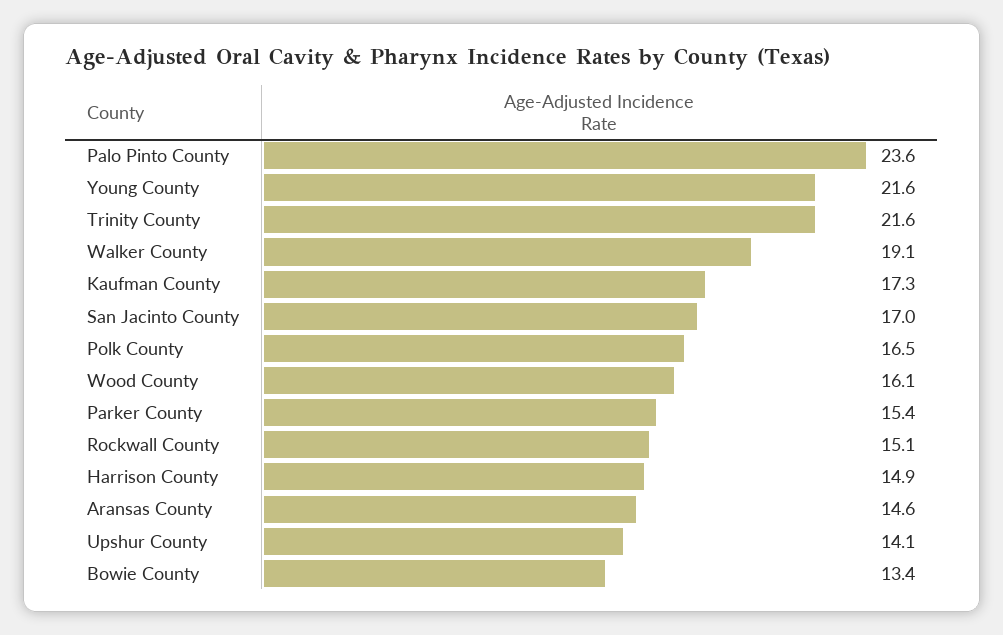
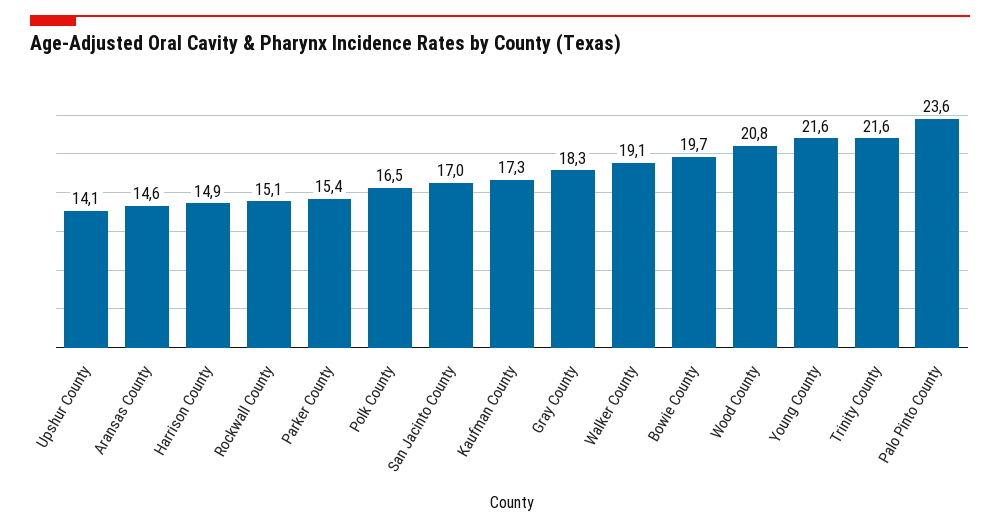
Wood County: 16.1 -> 20.8
Bowie County: 13.4 -> 19.7
Gray County: none -> 18.3

